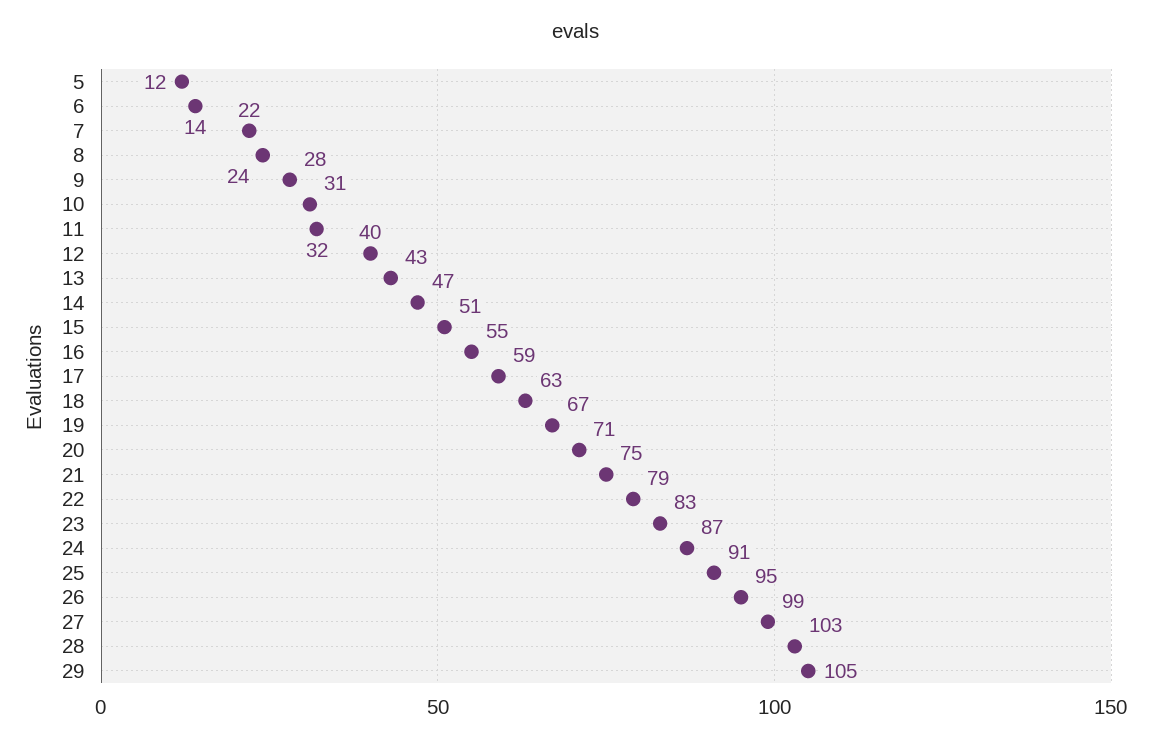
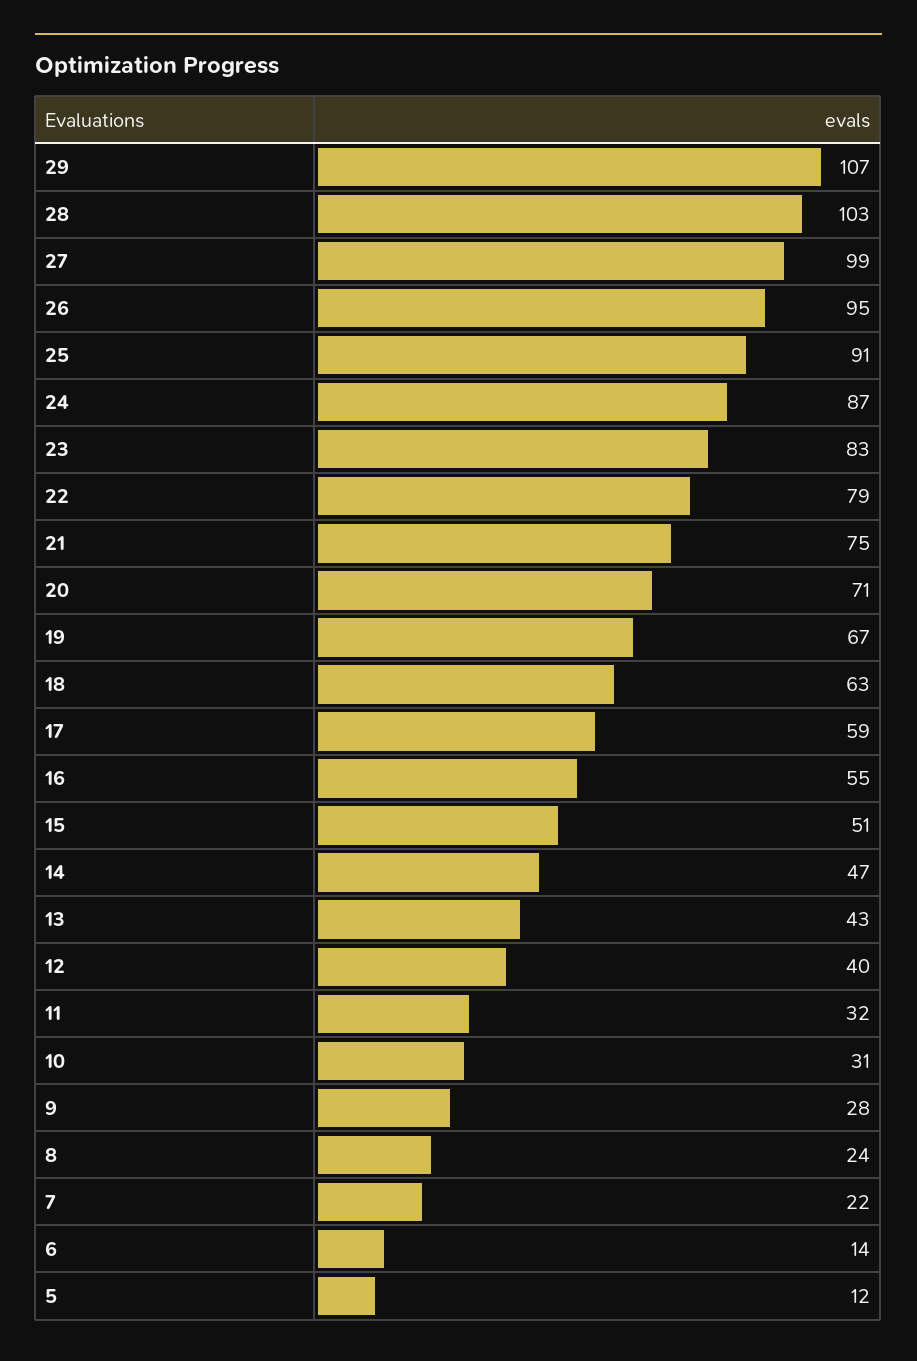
29: 105 -> 107

